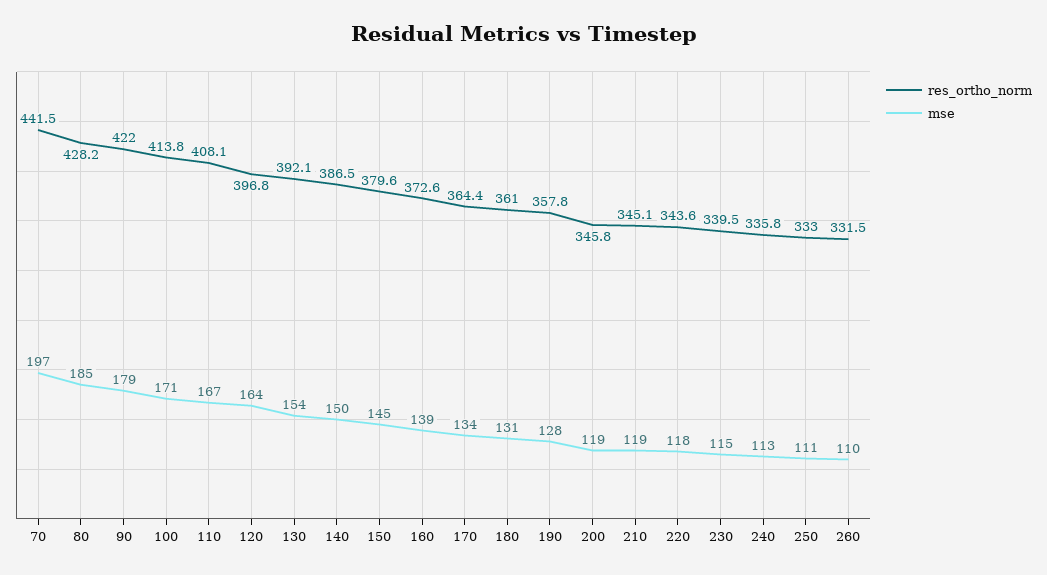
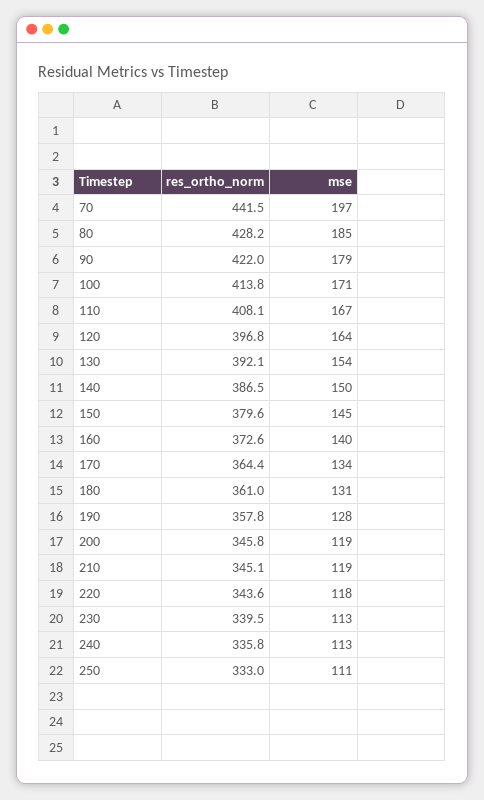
mse, 160: 139 -> 140
mse, 230: 115 -> 113
res_ortho_norm, 260: 331.5 -> none
mse, 260: 110 -> none

